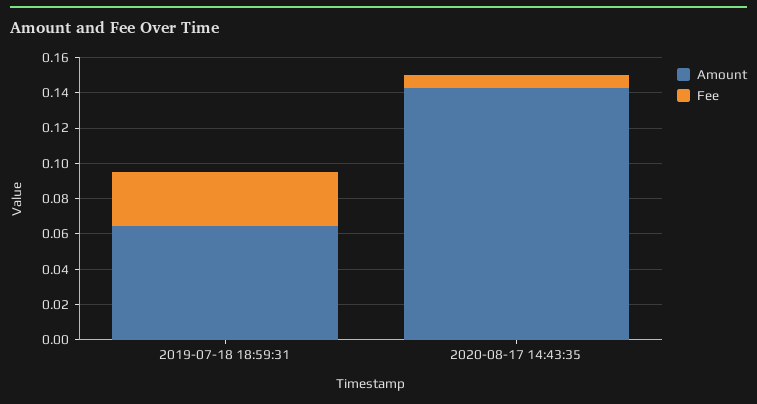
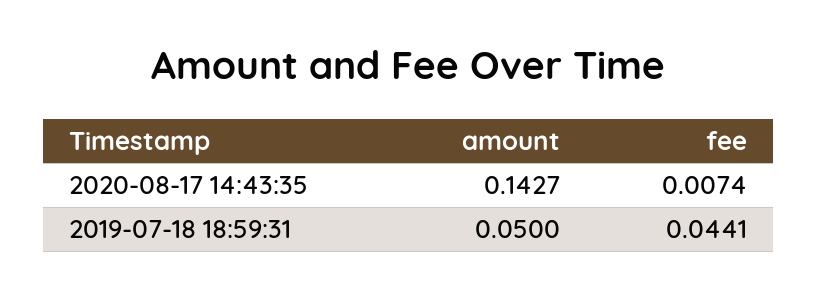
Amount, 2019-07-18 18:59:31: 0.065 -> 0.05
Fee, 2019-07-18 18:59:31: 0.03 -> 0.0441

